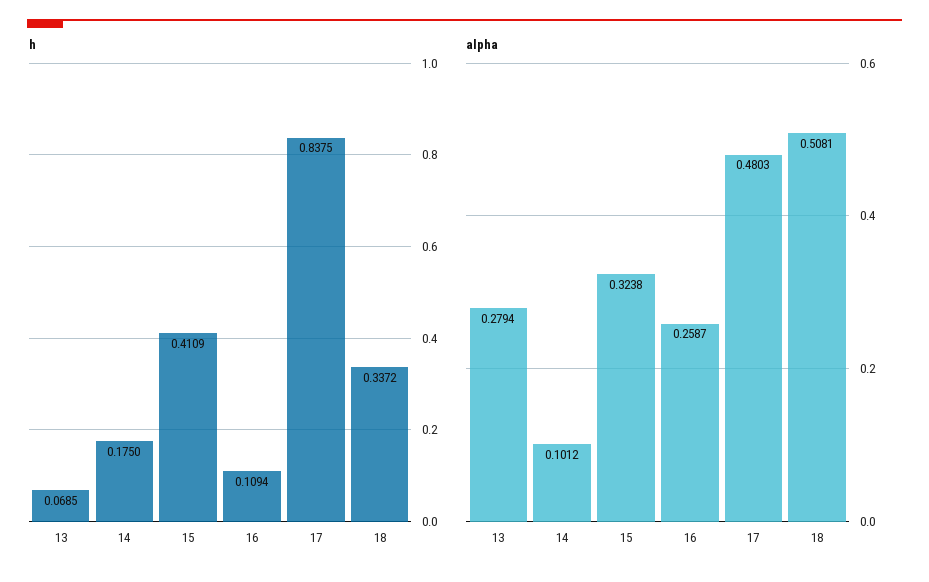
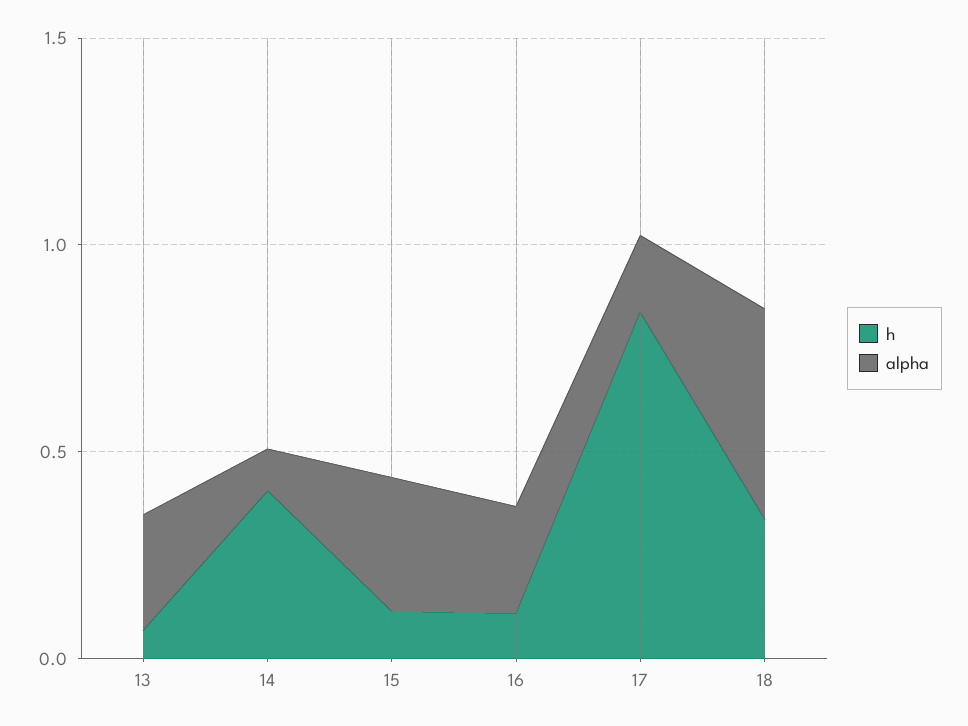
h, 14: 0.175 -> 0.4
h, 15: 0.4109 -> 0.1
alpha, 17: 0.4803 -> 0.2

